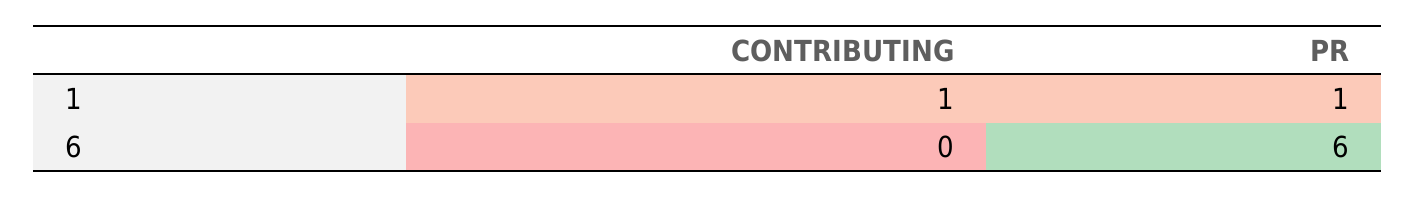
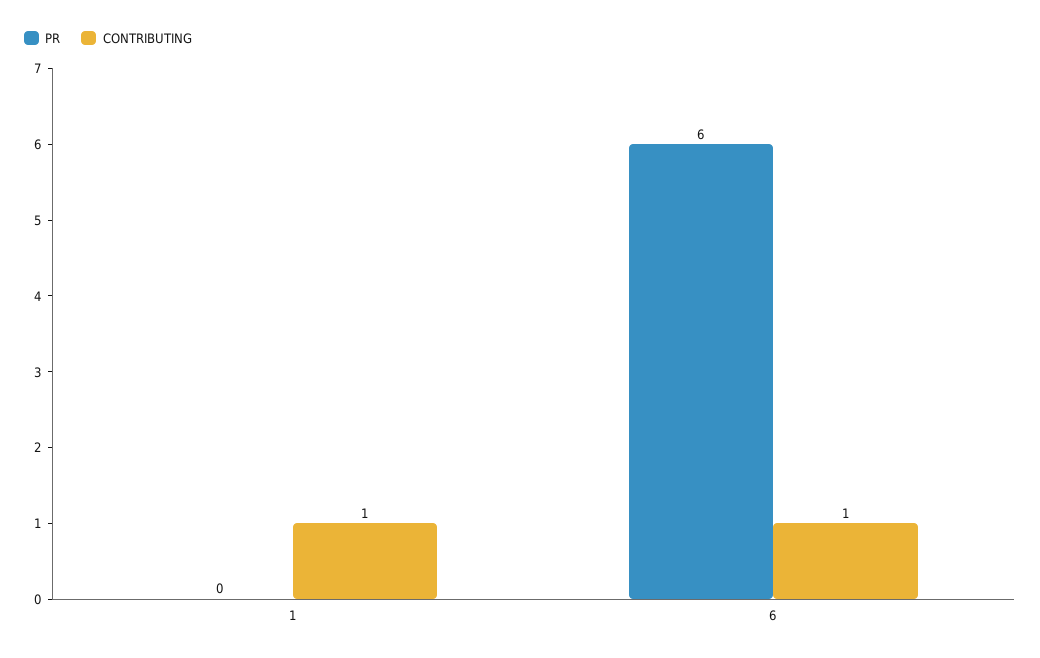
PR, 1: 1 -> 0
CONTRIBUTING, 6: 0 -> 1

